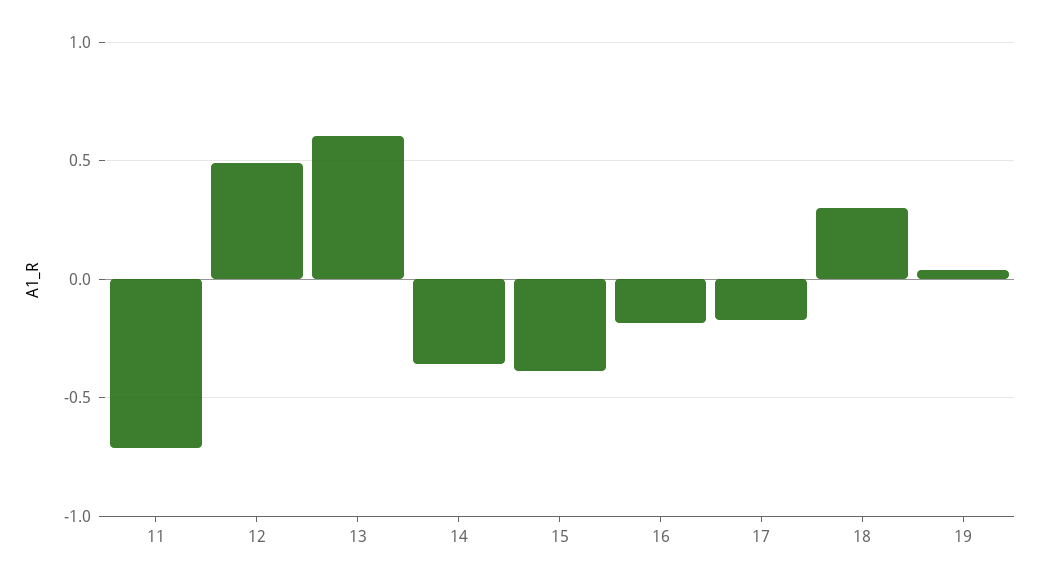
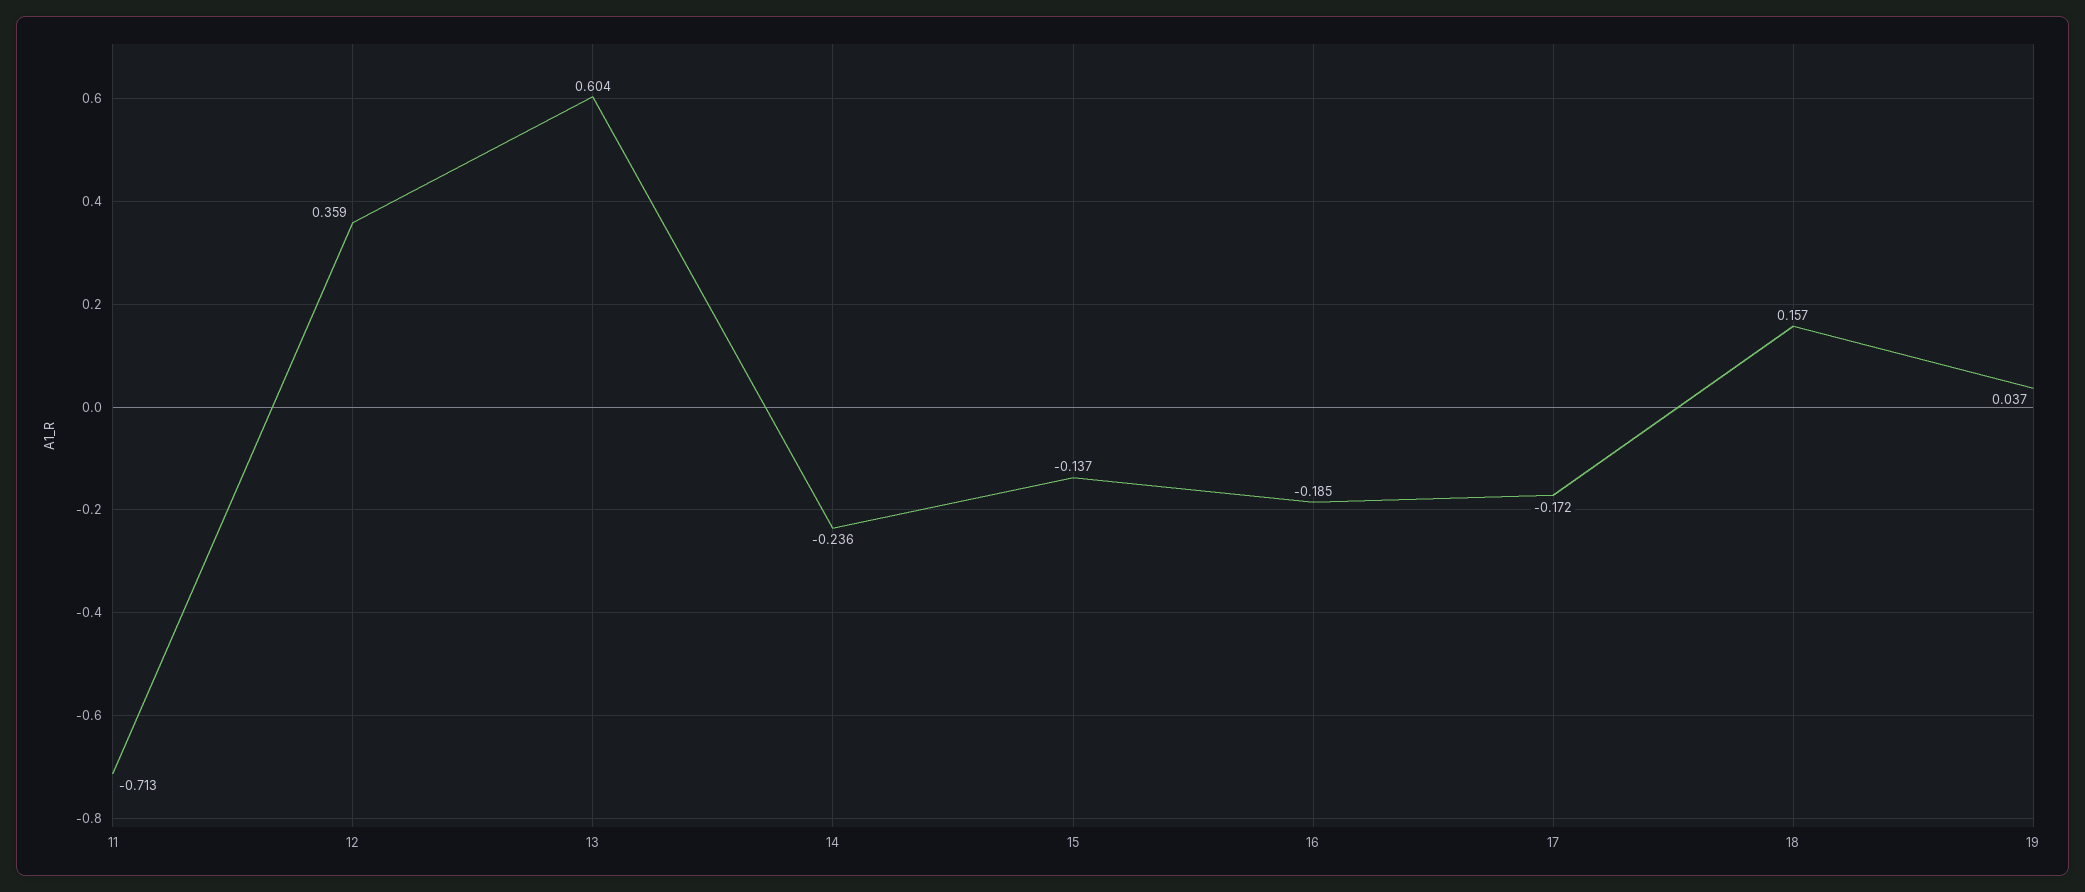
12: 0.5 -> 0.359
14: -0.35 -> -0.236
15: -0.4 -> -0.137
18: 0.3 -> 0.157

